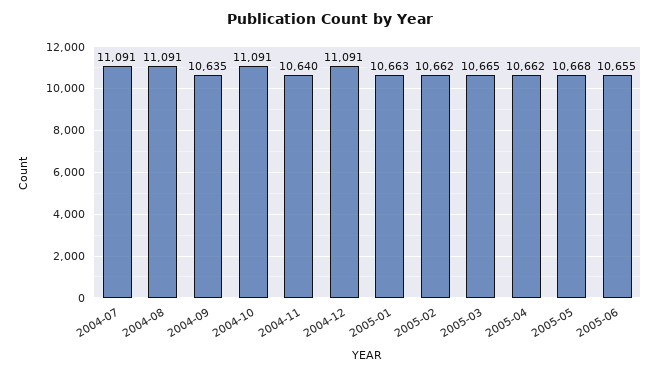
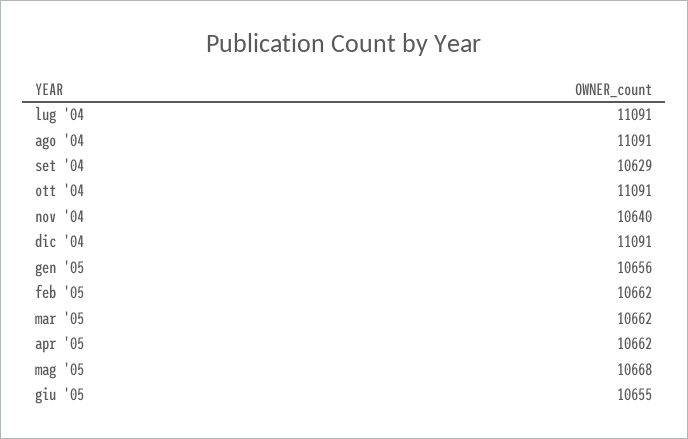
2004-09: 10635 -> 10629
2005-01: 10663 -> 10656
2005-03: 10665 -> 10662

